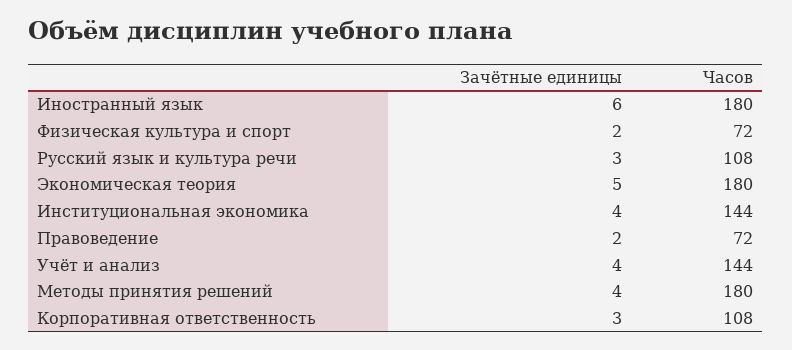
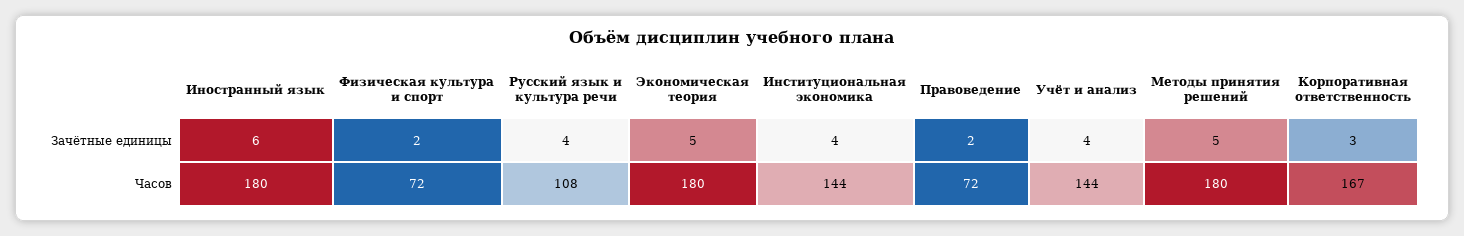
Зачётные единицы, Русский язык и культура речи: 3 -> 4
Зачётные единицы, Методы принятия решений: 4 -> 5
Часов, Корпоративная ответственность: 108 -> 167

